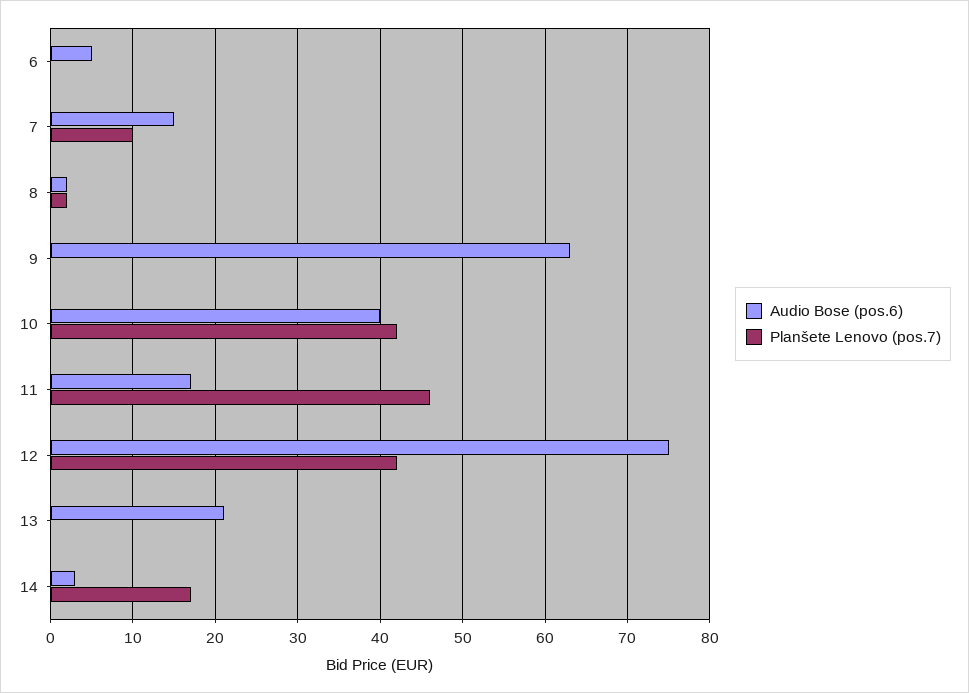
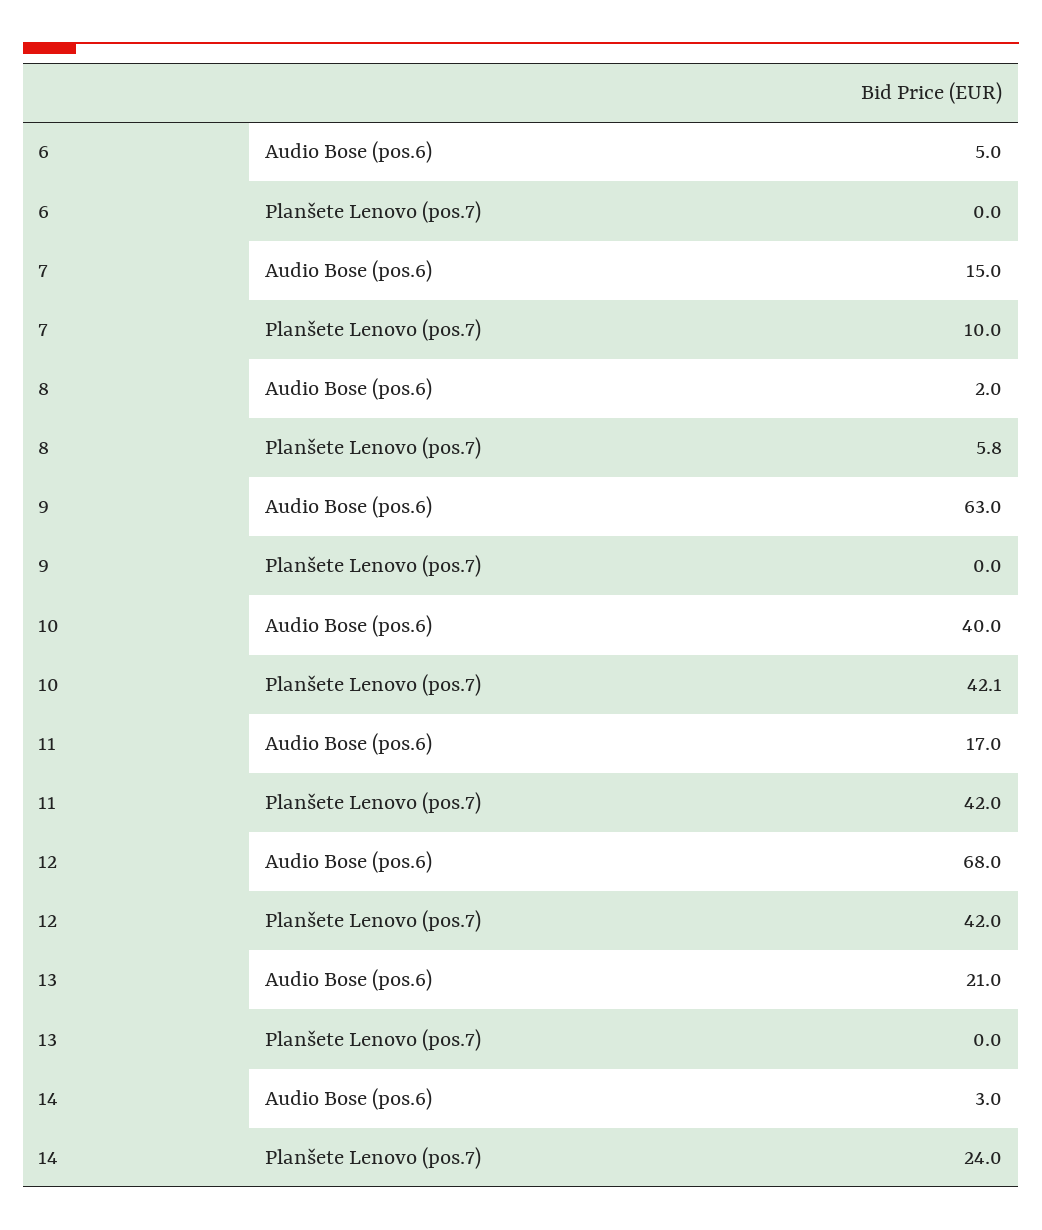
Planšete Lenovo (pos.7), 8: 2 -> 5.8
Planšete Lenovo (pos.7), 11: 46 -> 42
Audio Bose (pos.6), 12: 75 -> 68
Planšete Lenovo (pos.7), 14: 17 -> 24

